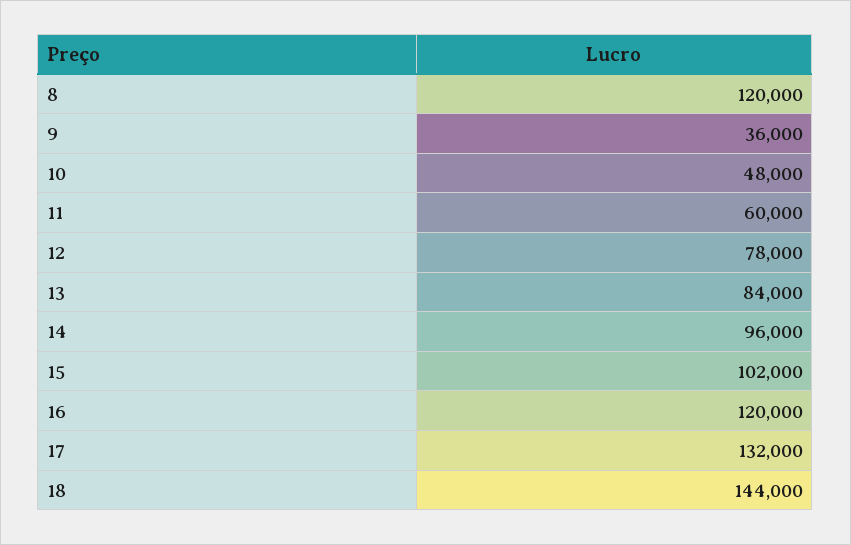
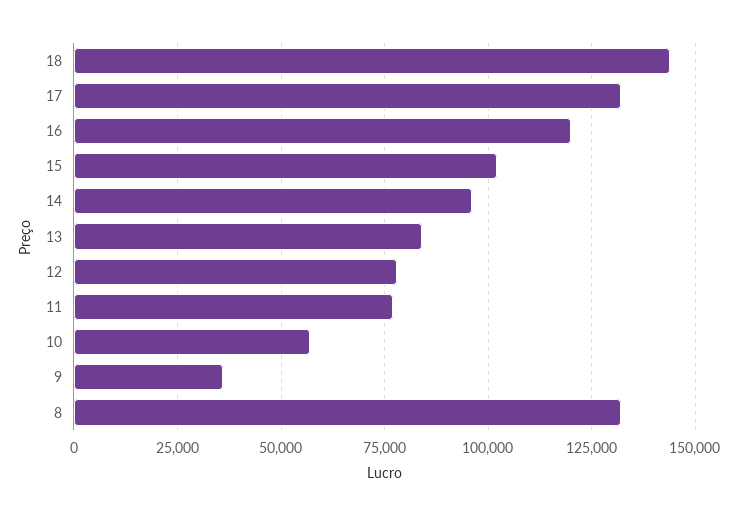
8: 120000 -> 132500
10: 48000 -> 57500
11: 60000 -> 77500

